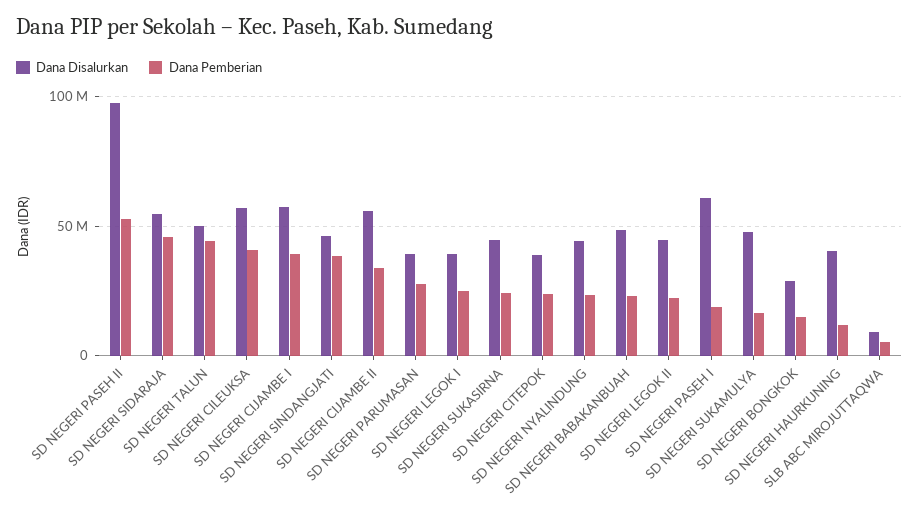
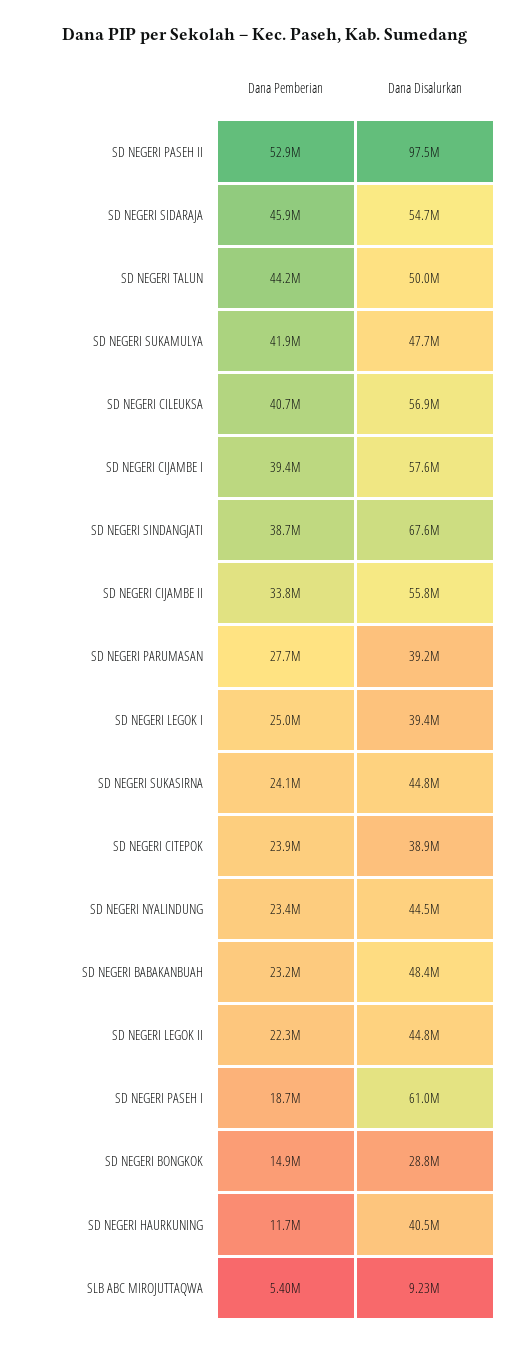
Dana Disalurkan, SD NEGERI SINDANGJATI: 45000000 -> 67600000
Dana Pemberian, SD NEGERI SUKAMULYA: 15000000 -> 41900000

